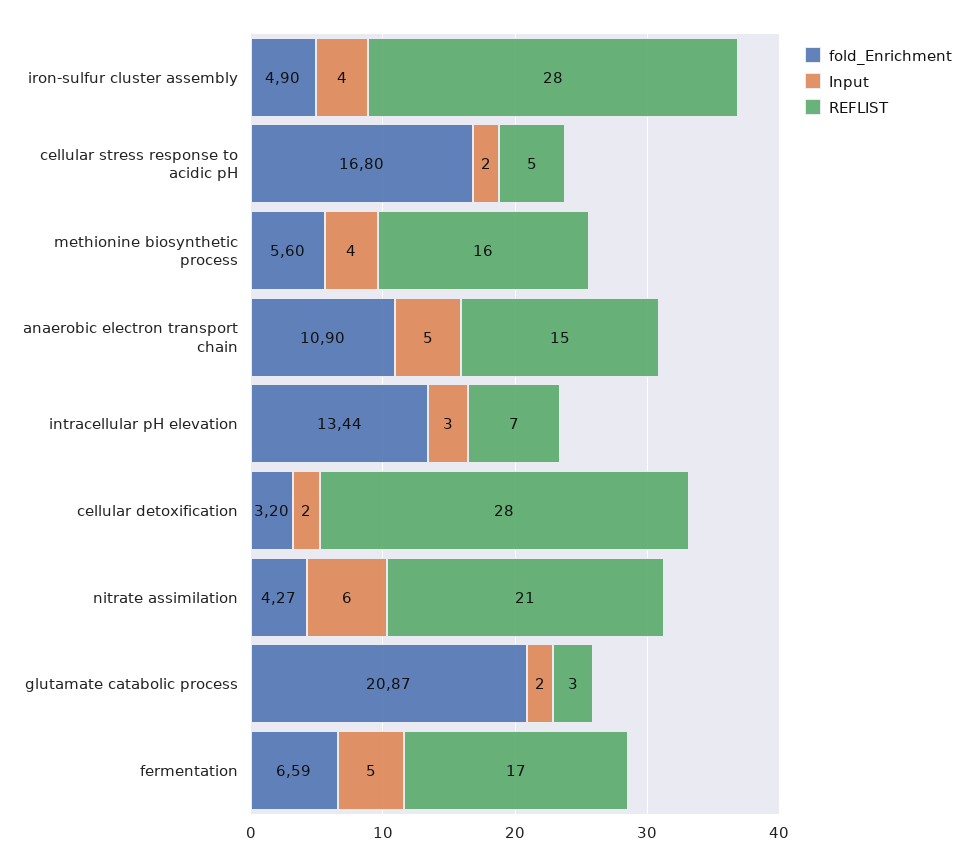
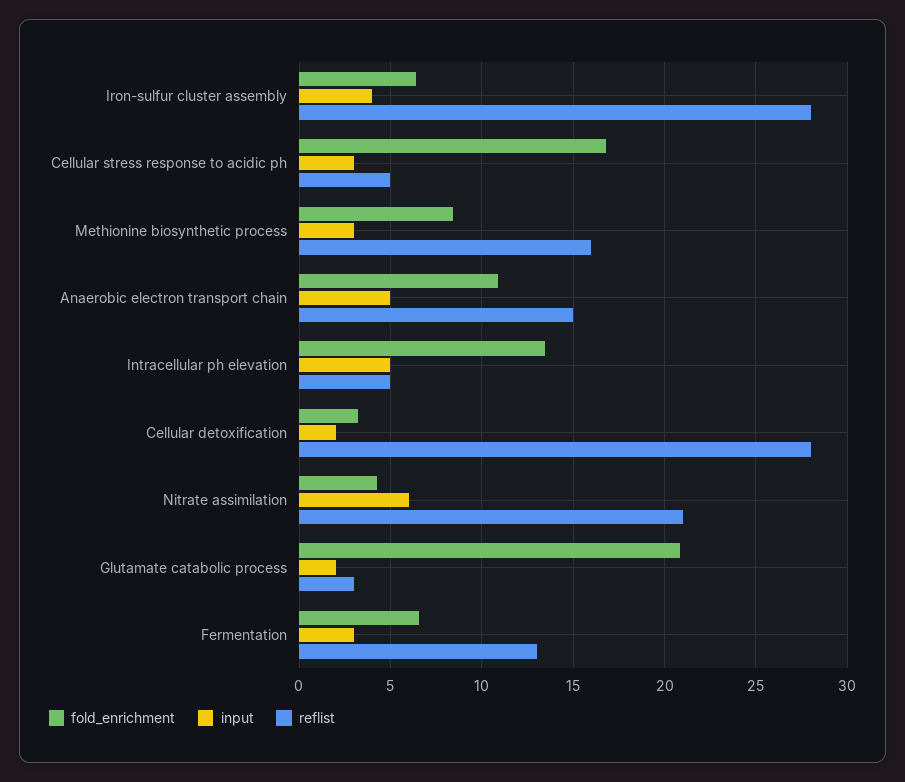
fold_Enrichment, iron-sulfur cluster assembly: 4.9 -> 6.5
Input, cellular stress response to acidic pH: 2 -> 3
fold_Enrichment, methionine biosynthetic process: 5.6 -> 8.5
Input, methionine biosynthetic process: 4 -> 3
Input, intracellular pH elevation: 3 -> 5
REFLIST, intracellular pH elevation: 7 -> 5
Input, fermentation: 5 -> 3
REFLIST, fermentation: 17 -> 13

